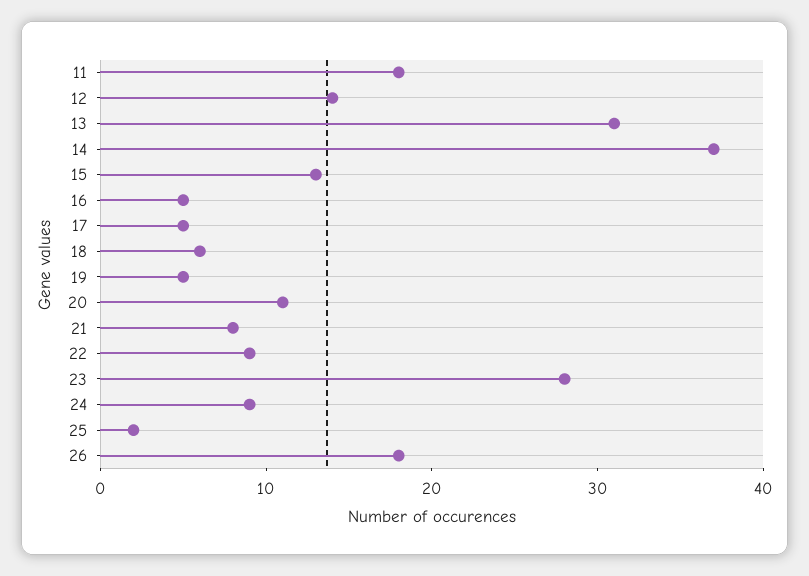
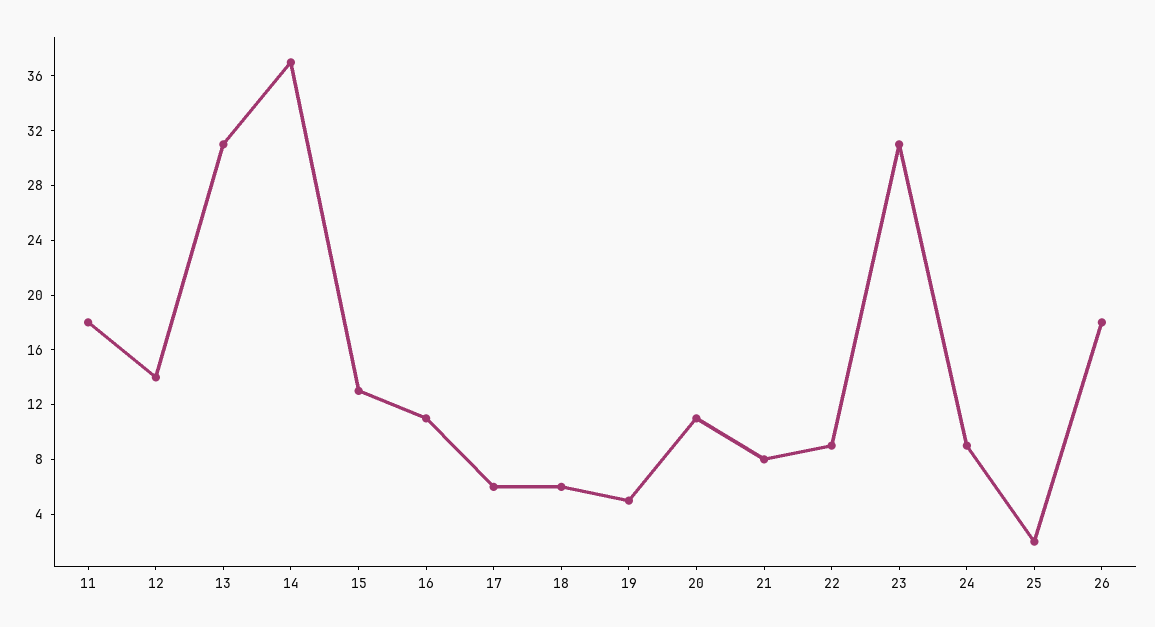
16: 5 -> 11
17: 5 -> 6
23: 28 -> 31

